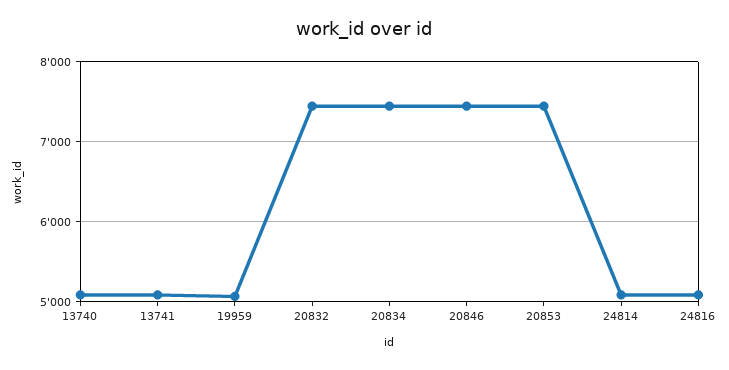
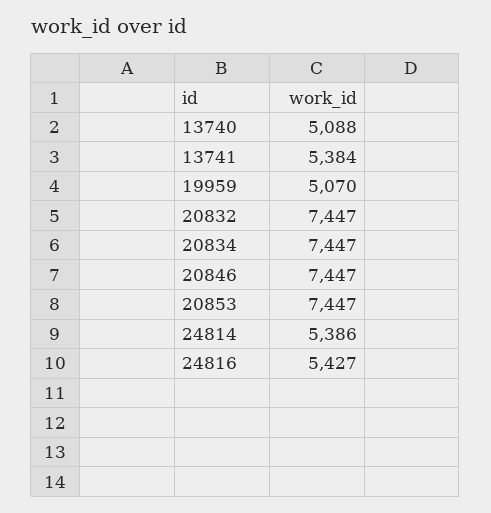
13741: 5100 -> 5384
24814: 5100 -> 5386
24816: 5100 -> 5427

